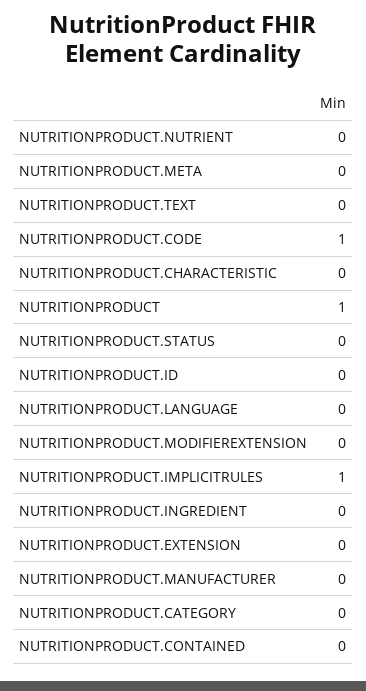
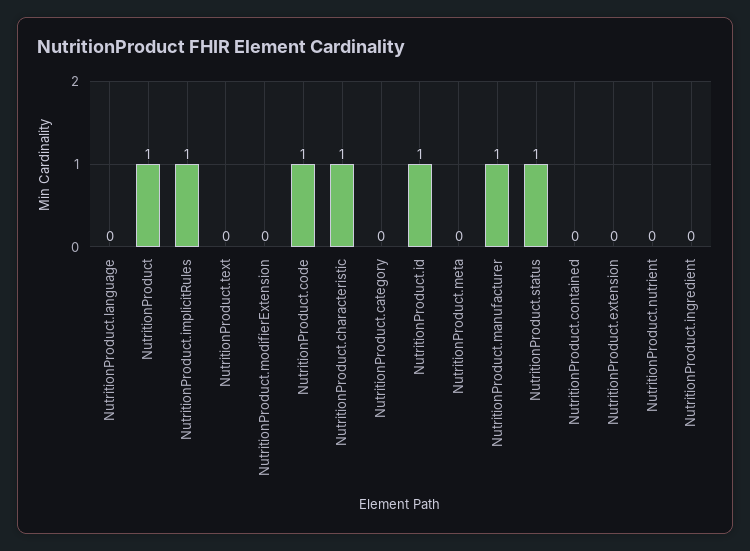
NUTRITIONPRODUCT.CHARACTERISTIC: 0 -> 1
NUTRITIONPRODUCT.STATUS: 0 -> 1
NUTRITIONPRODUCT.ID: 0 -> 1
NUTRITIONPRODUCT.MANUFACTURER: 0 -> 1

